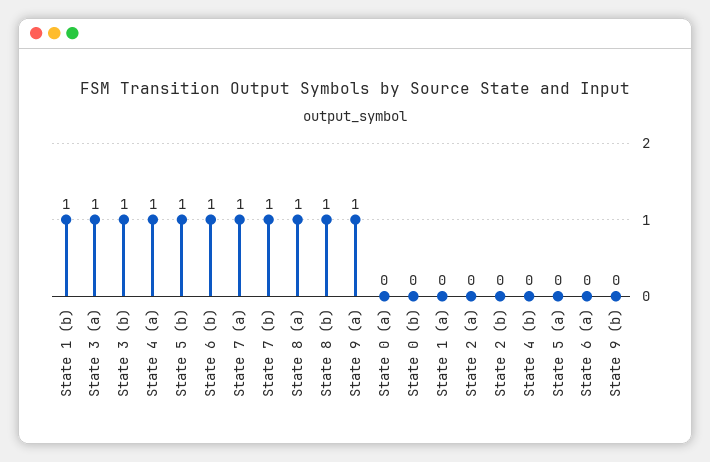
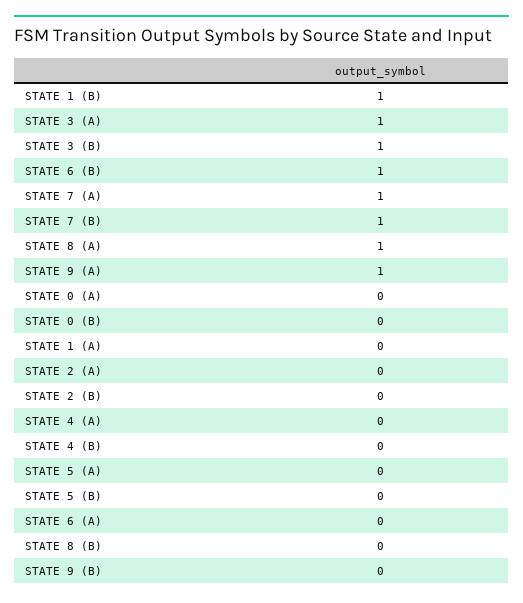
State 4 (a): 1 -> 0
State 5 (b): 1 -> 0
State 8 (b): 1 -> 0

